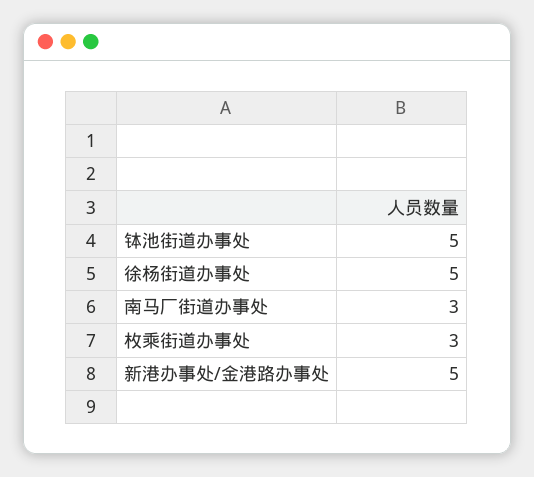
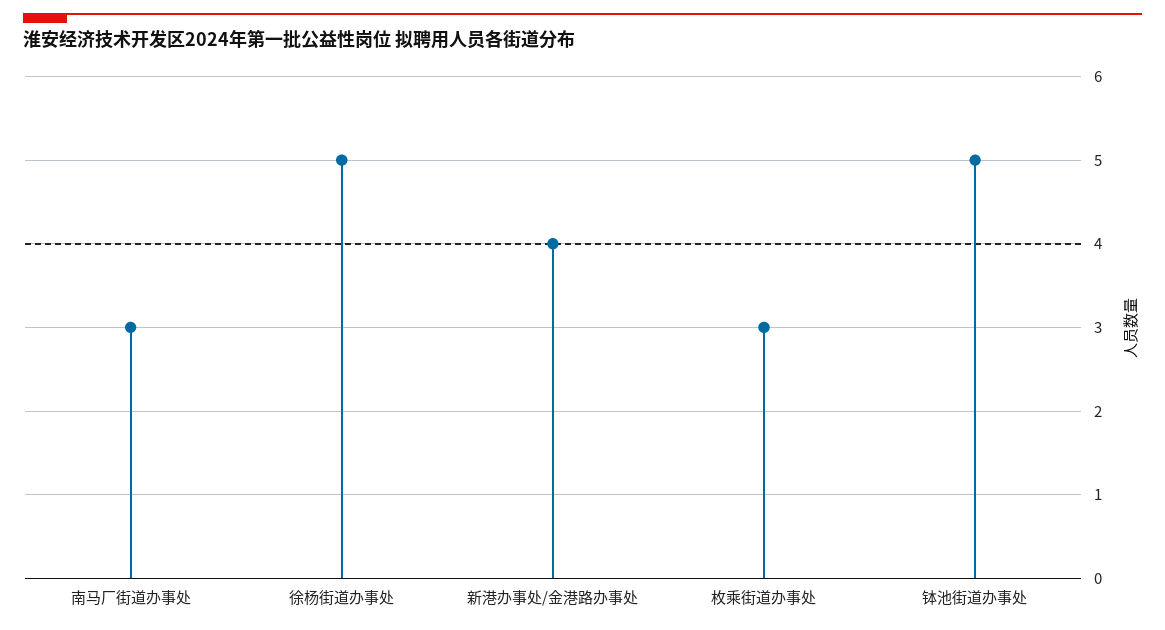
新港办事处/金港路办事处: 5 -> 4

